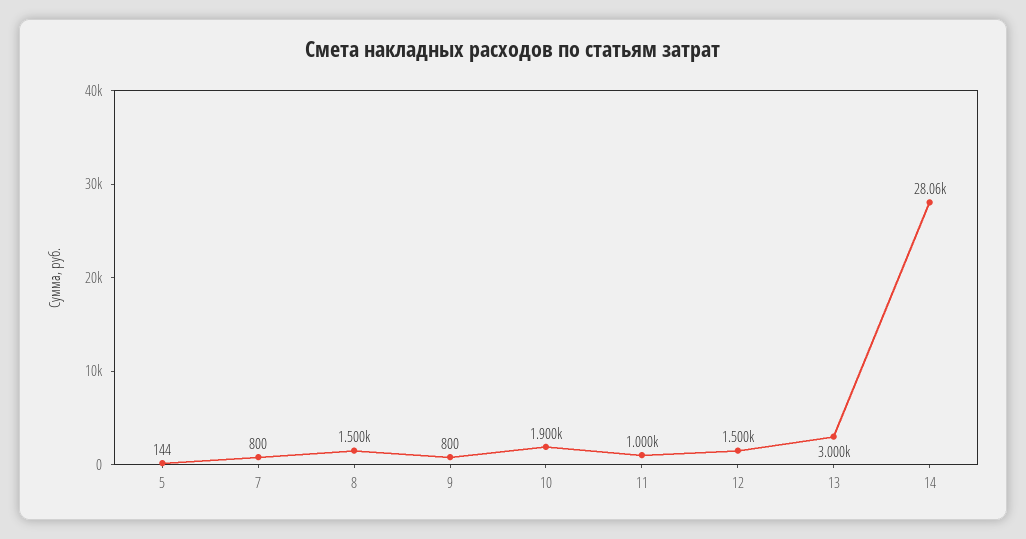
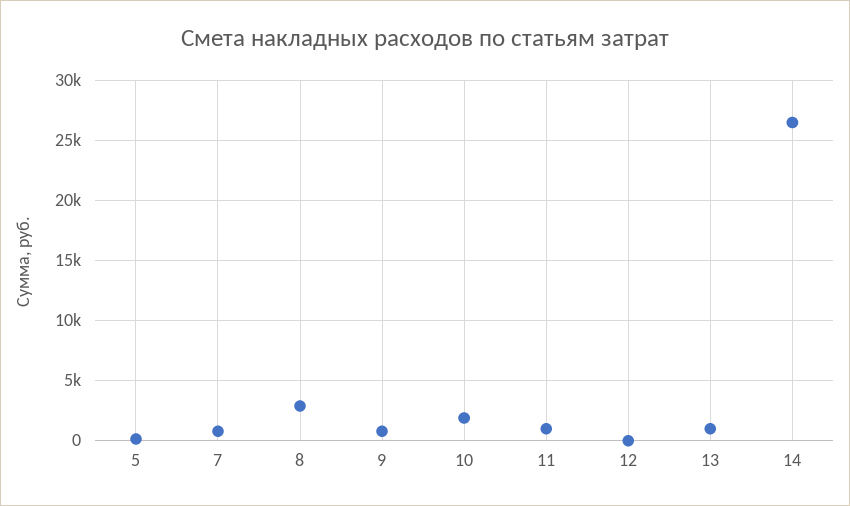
8: 1500 -> 3000
12: 1500 -> 0
13: 3000 -> 1000
14: 28060 -> 26500

